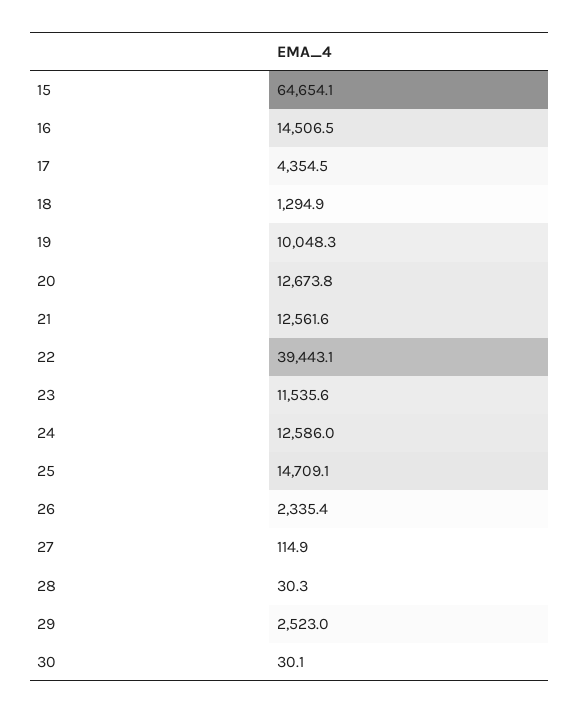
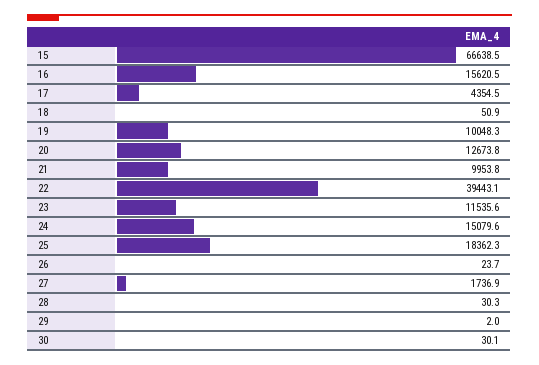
15: 64654.1 -> 66638.5
16: 14506.5 -> 15620.5
18: 1294.9 -> 50.9
21: 12561.6 -> 9953.8
24: 12586 -> 15079.6
25: 14709.1 -> 18362.3
26: 2335.4 -> 23.7
27: 114.9 -> 1736.9
29: 2523 -> 2

